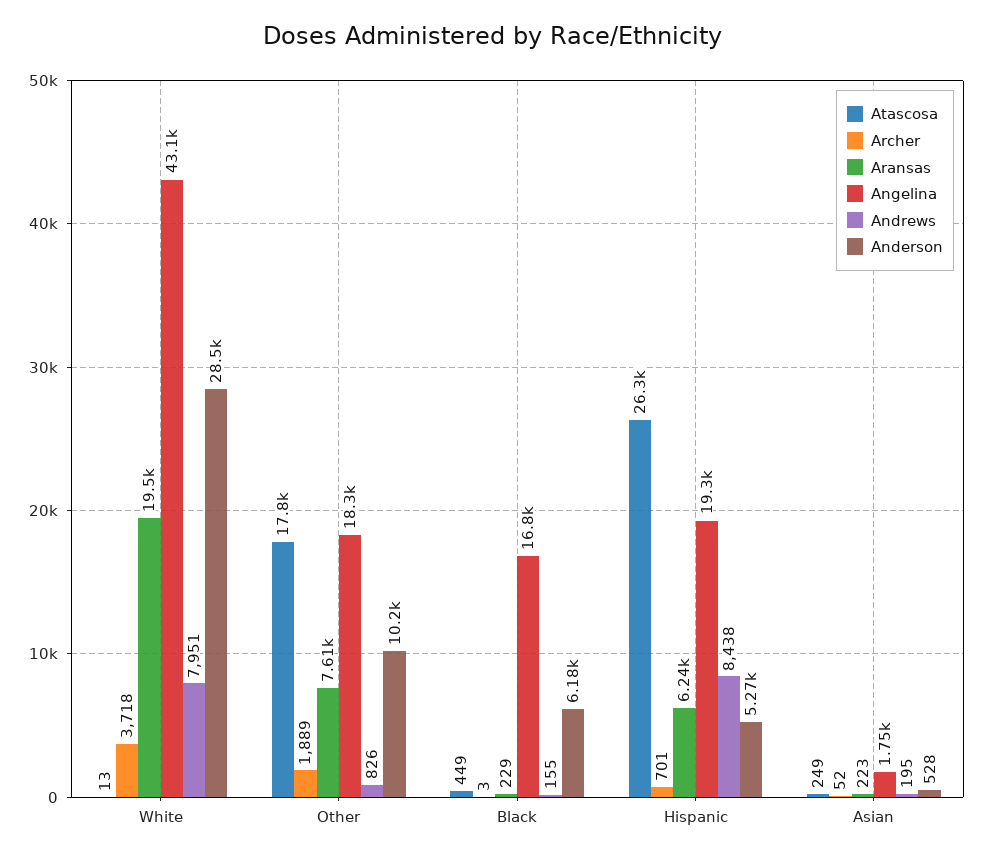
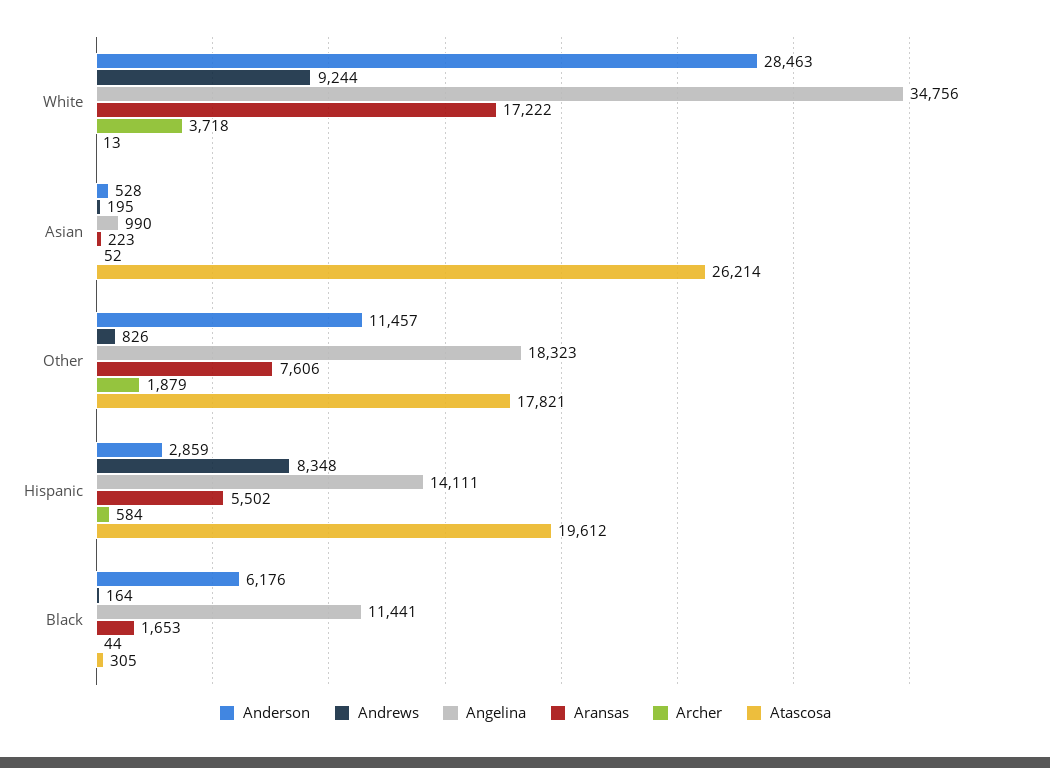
Aransas, White: 19500 -> 17222
Angelina, White: 43100 -> 34756
Andrews, White: 7951 -> 9244
Archer, Other: 1889 -> 1879
Anderson, Other: 10200 -> 11457
Atascosa, Black: 449 -> 305
Archer, Black: 3 -> 44
Aransas, Black: 229 -> 1653
Angelina, Black: 16800 -> 11441
Andrews, Black: 155 -> 164
Atascosa, Hispanic: 26300 -> 19612
Archer, Hispanic: 701 -> 584
Aransas, Hispanic: 6240 -> 5502
Angelina, Hispanic: 19300 -> 14111
Andrews, Hispanic: 8438 -> 8348
Anderson, Hispanic: 5270 -> 2859
Atascosa, Asian: 249 -> 26214
Angelina, Asian: 1750 -> 990

